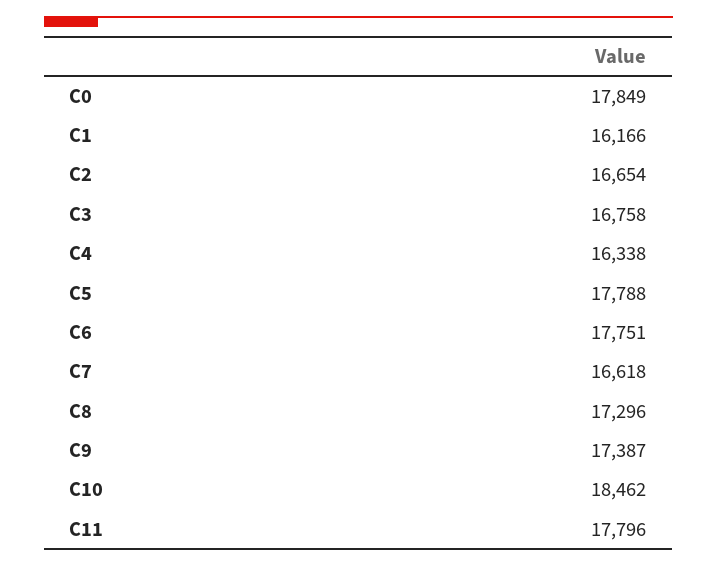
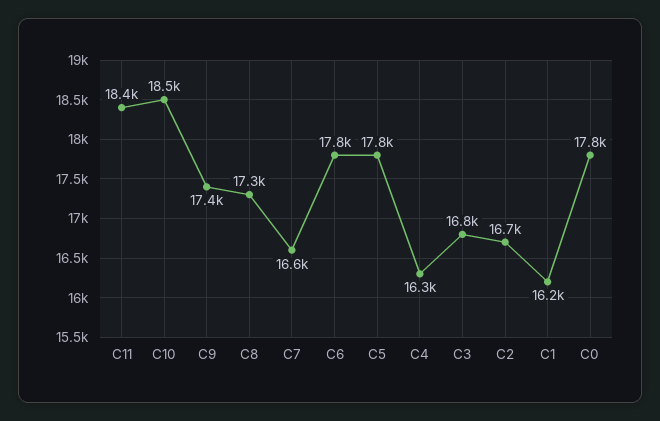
C11: 17796 -> 18400

